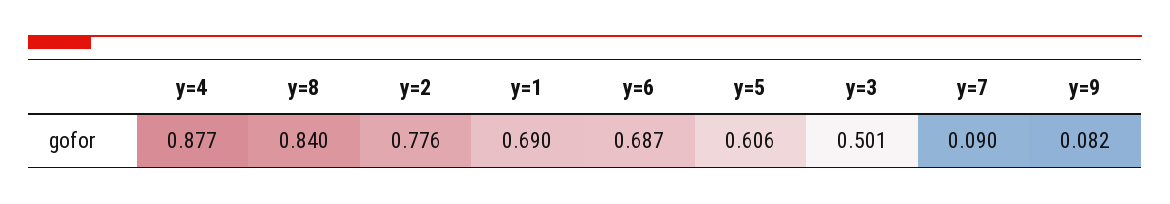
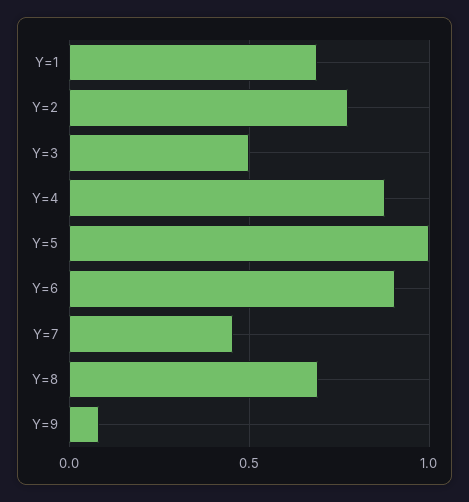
y=8: 0.84 -> 0.7
y=6: 0.687 -> 0.9
y=5: 0.606 -> 1
y=7: 0.09 -> 0.45

